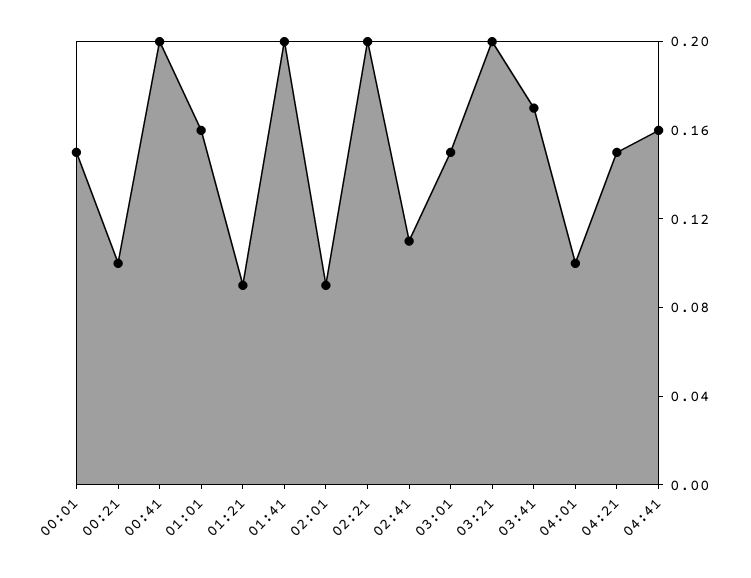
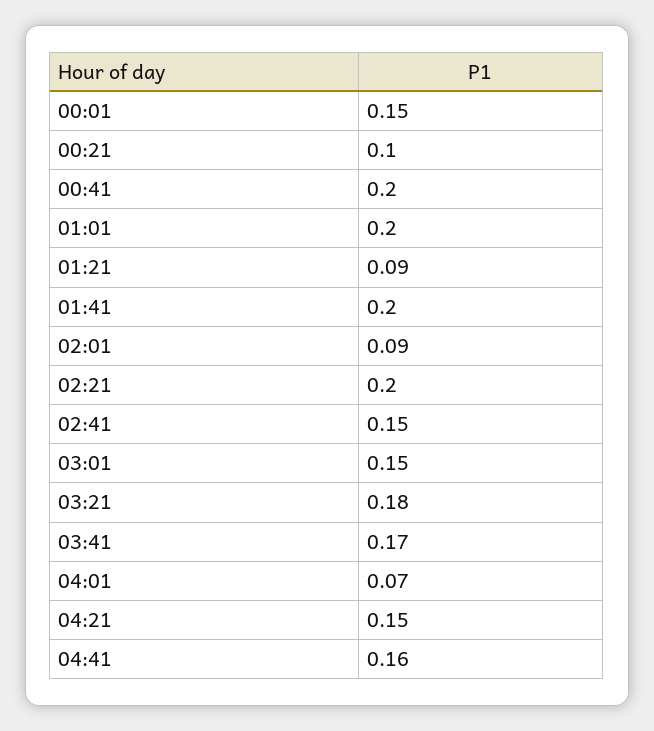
01:01: 0.16 -> 0.2
02:41: 0.11 -> 0.15
03:21: 0.2 -> 0.18
04:01: 0.1 -> 0.07

